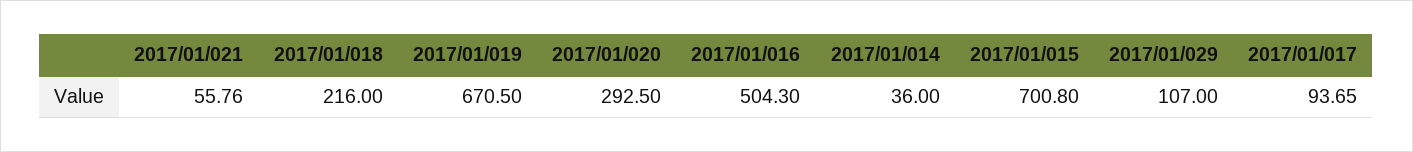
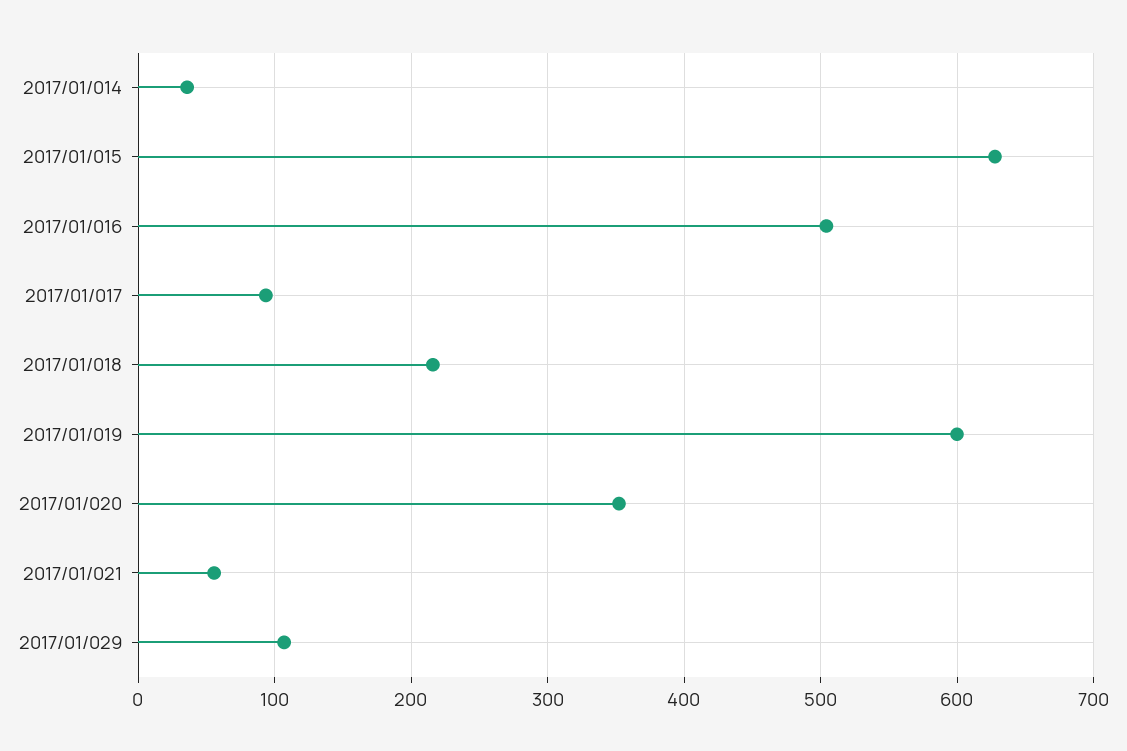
2017/01/019: 670.5 -> 600
2017/01/020: 292.5 -> 350
2017/01/015: 700.8 -> 630

